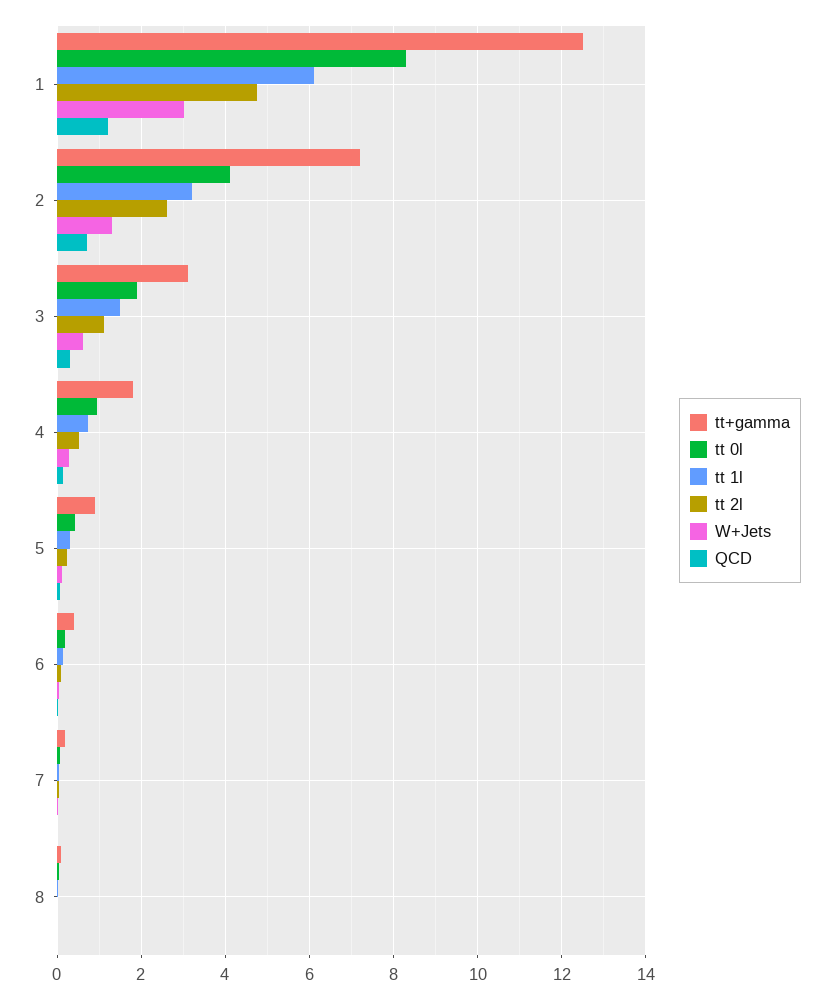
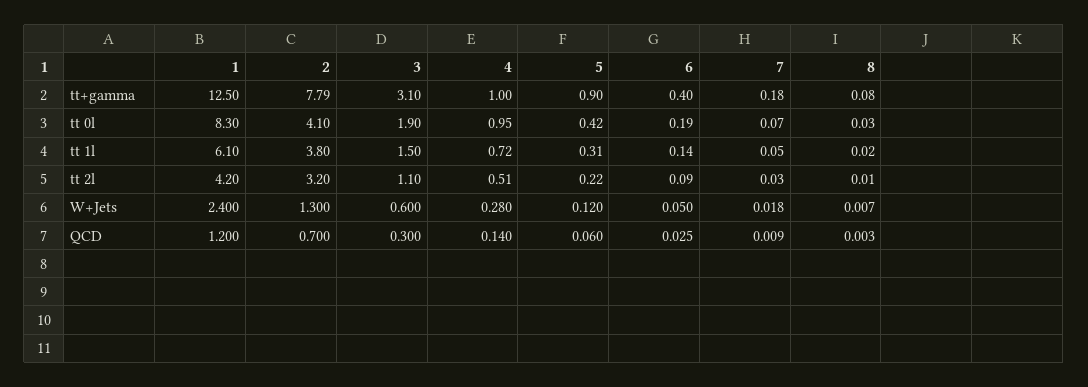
tt 2l, 1: 4.8 -> 4.2
W+Jets, 1: 3 -> 2.4
tt+gamma, 2: 7.2 -> 7.79
tt 1l, 2: 3.2 -> 3.8
tt 2l, 2: 2.6 -> 3.2
tt+gamma, 4: 1.8 -> 1

